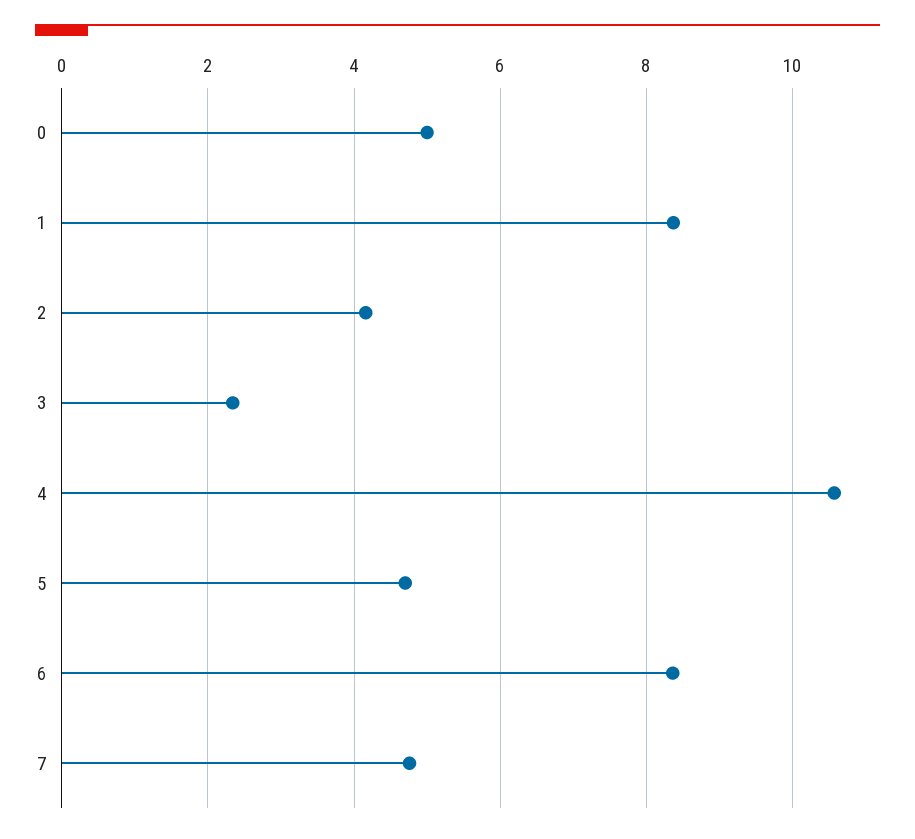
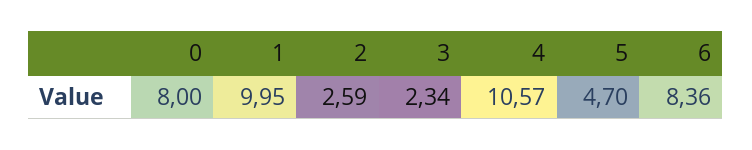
0: 5 -> 8
1: 8.4 -> 9.95
2: 4.2 -> 2.59
7: 4.8 -> none

